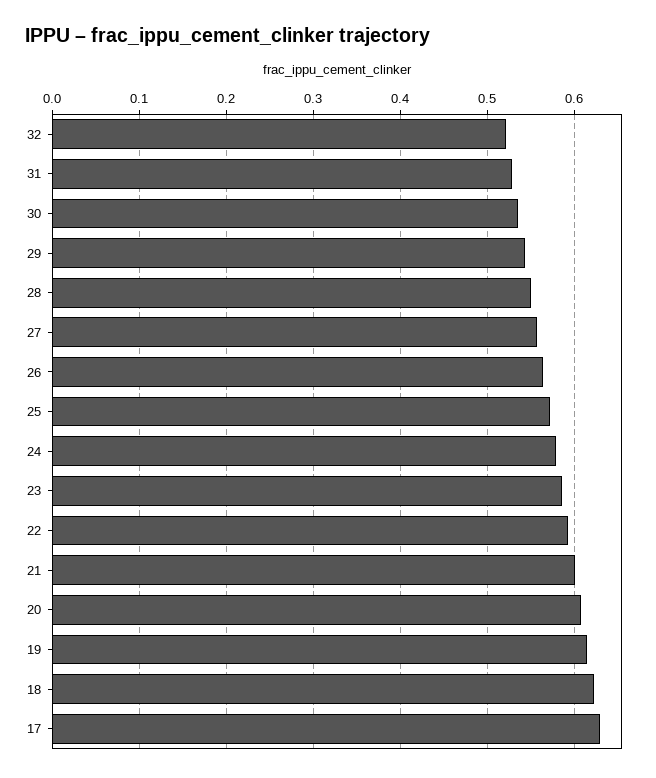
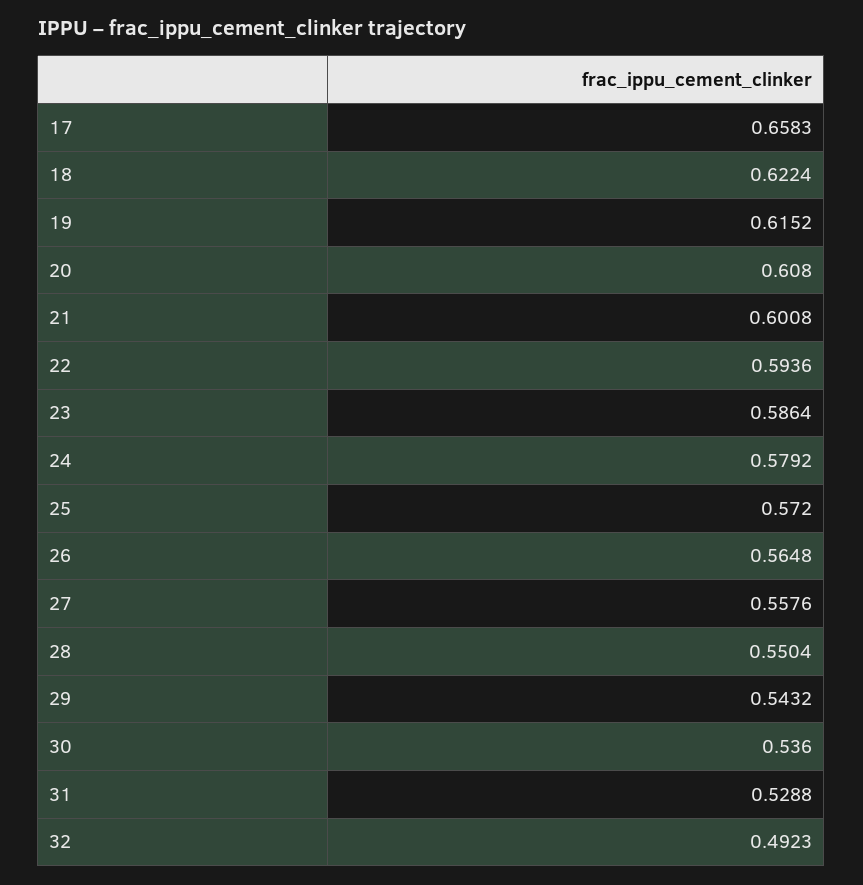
32: 0.52 -> 0.4923
17: 0.63 -> 0.6583

